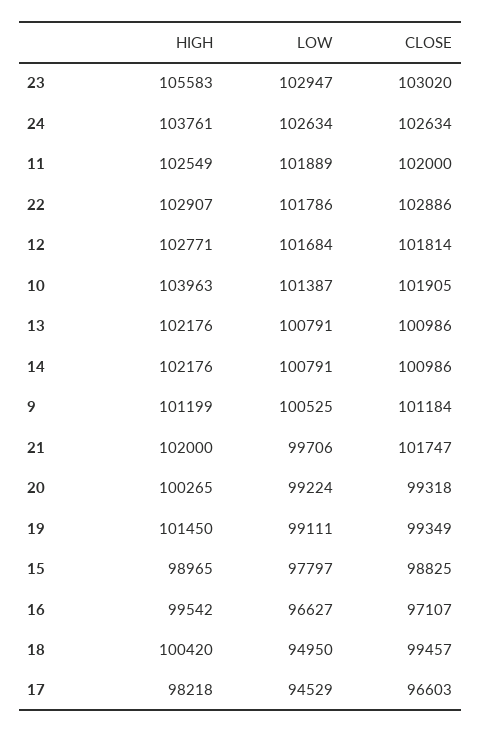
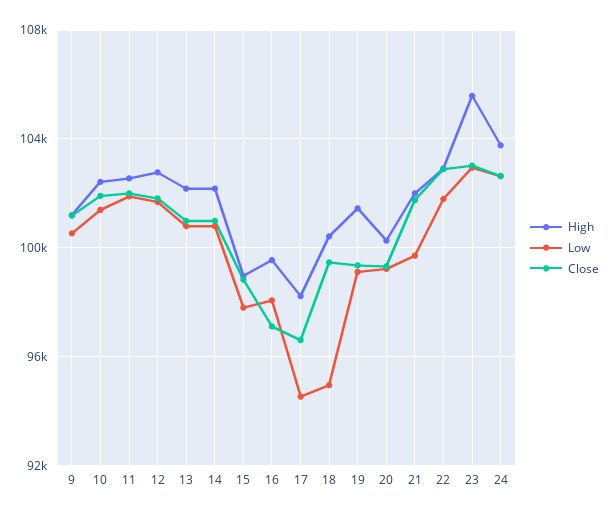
HIGH, 10: 103963 -> 102500
LOW, 16: 96627 -> 98000

